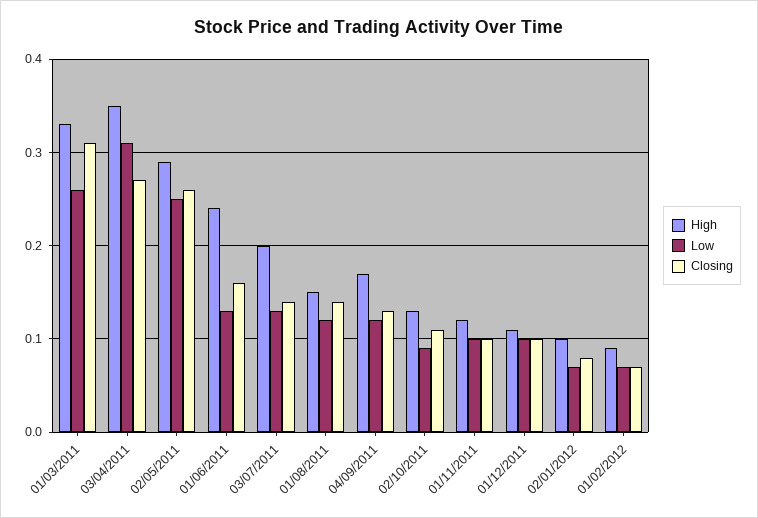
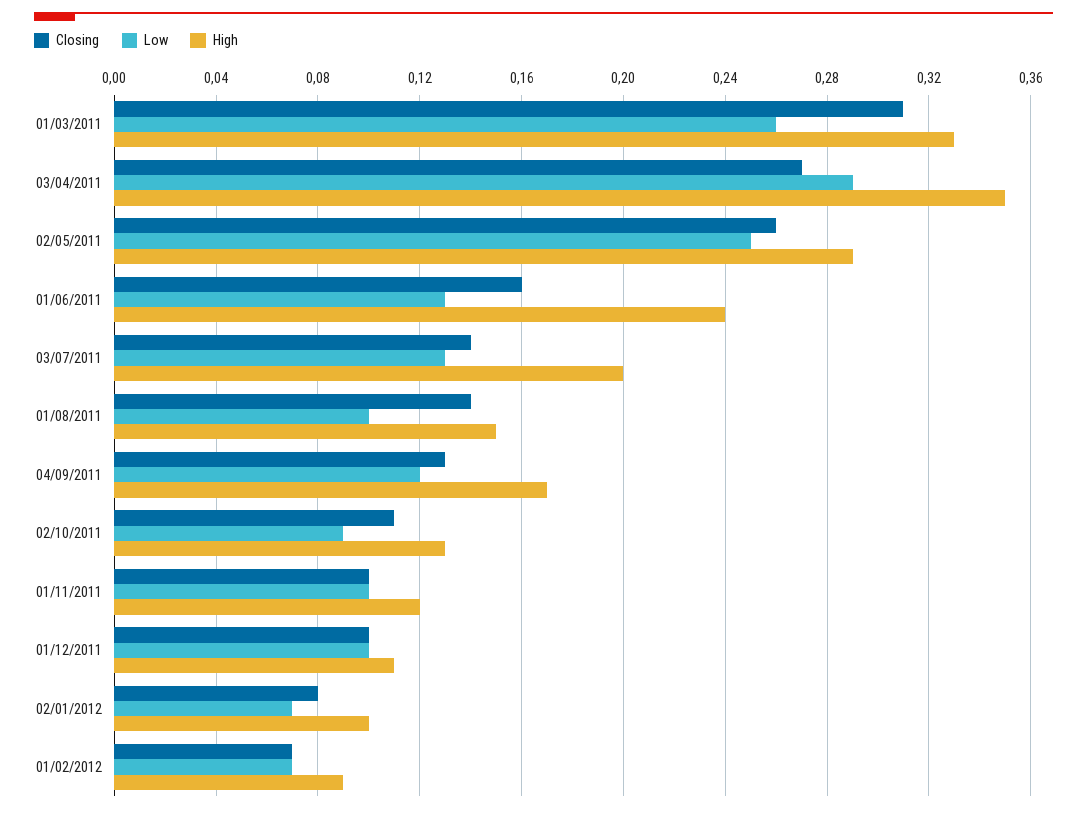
Low, 03/04/2011: 0.31 -> 0.29
Low, 01/08/2011: 0.12 -> 0.1

